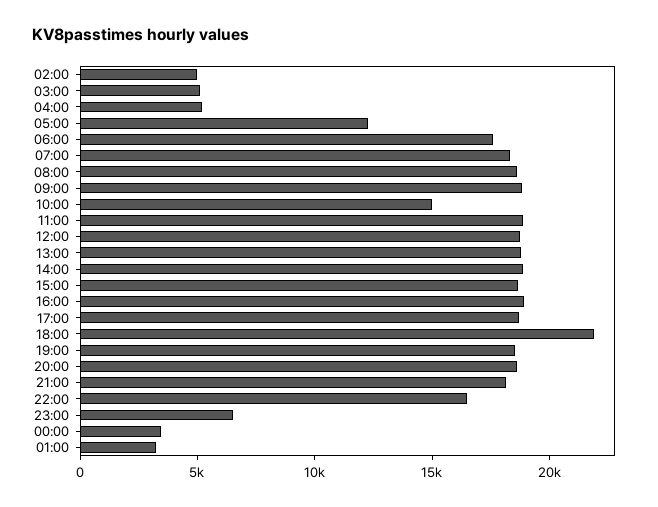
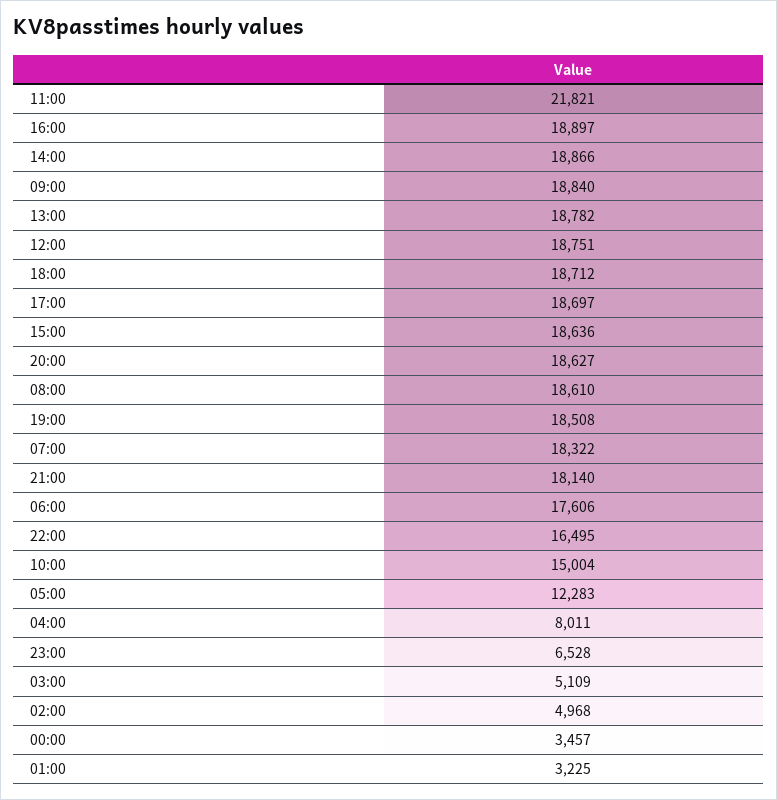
04:00: 5000 -> 8011
11:00: 19000 -> 21821
18:00: 22000 -> 18712

